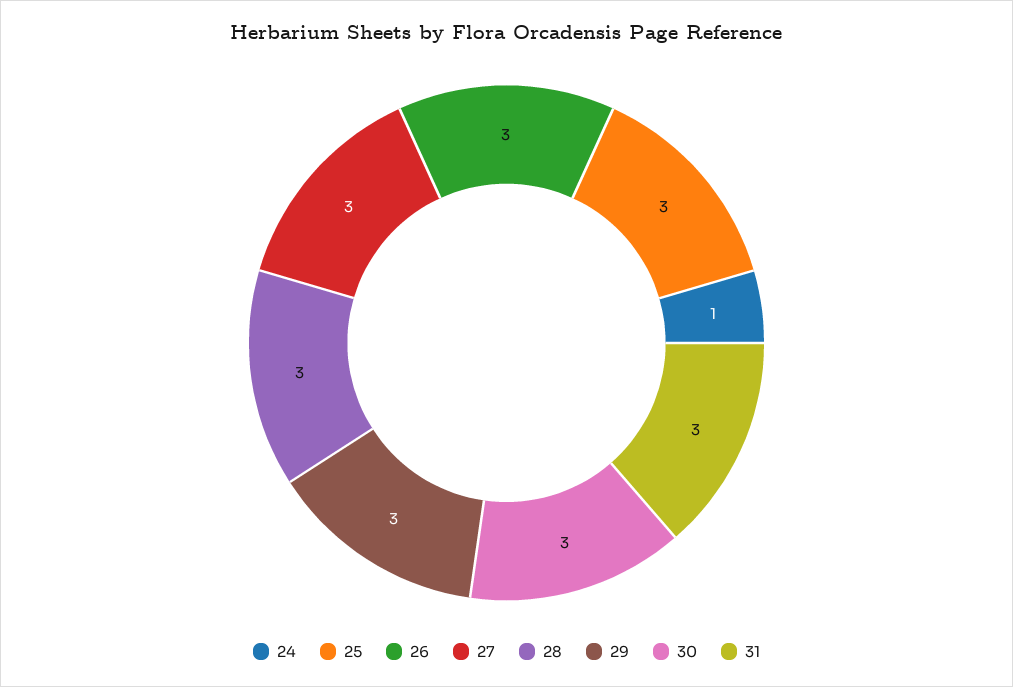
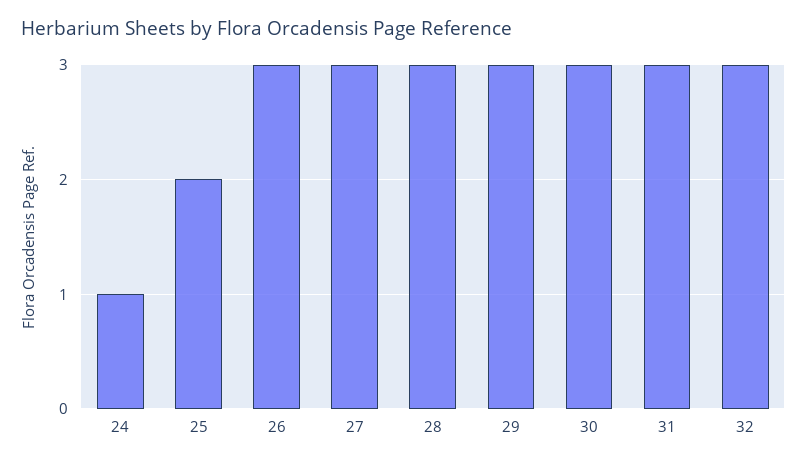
25: 3 -> 2
32: none -> 3

